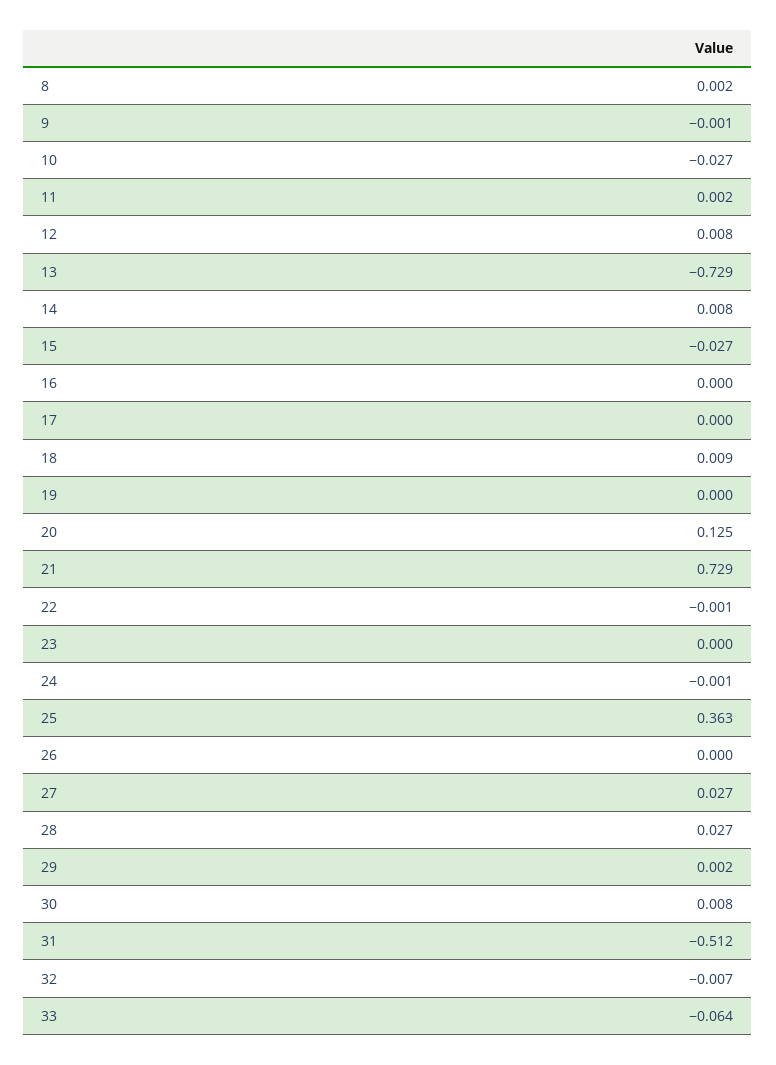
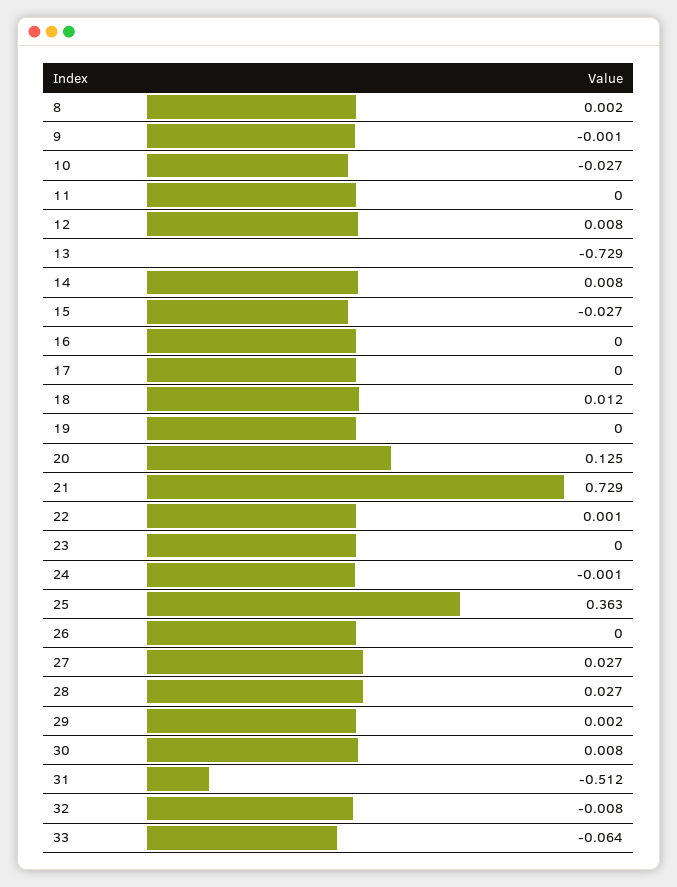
11: 0.002 -> 0
18: 0.009 -> 0.012
22: -0.001 -> 0.001
32: -0.007 -> -0.008

